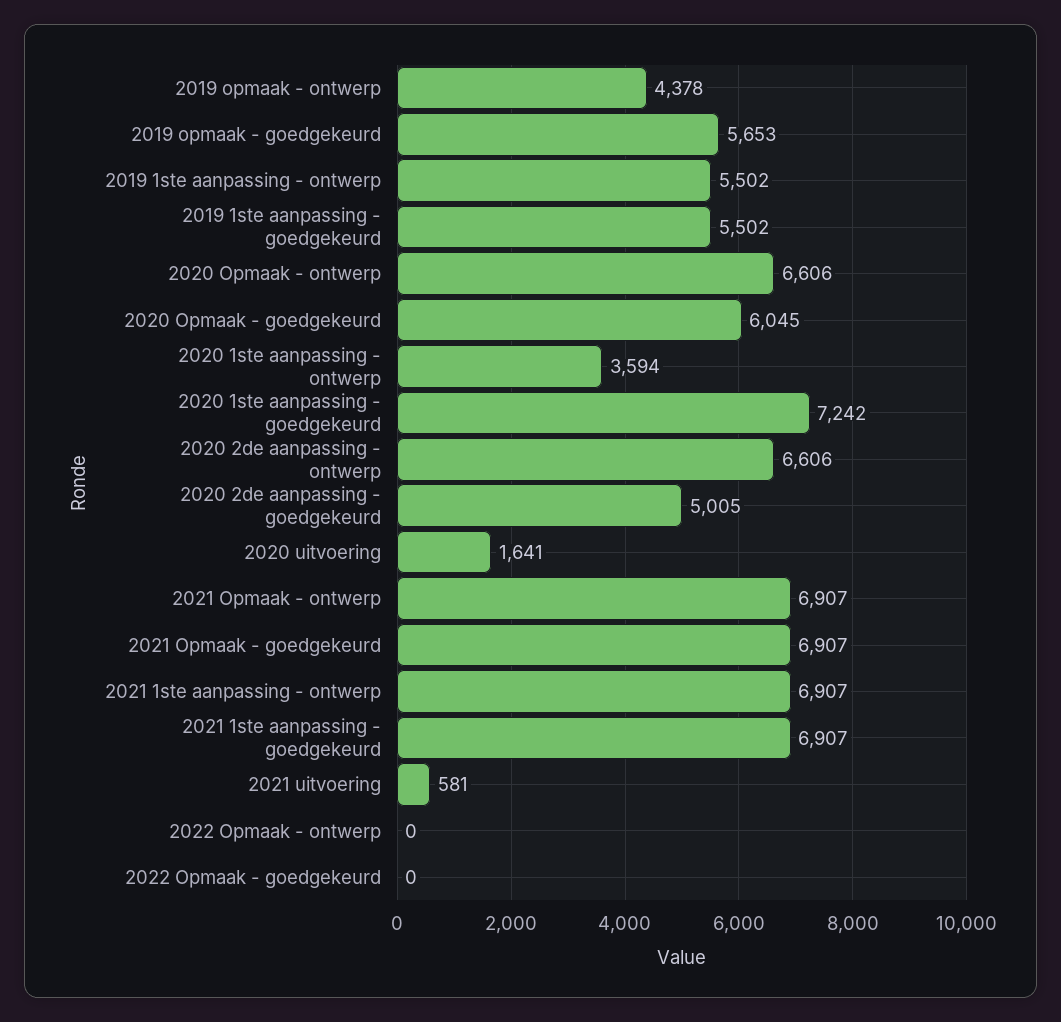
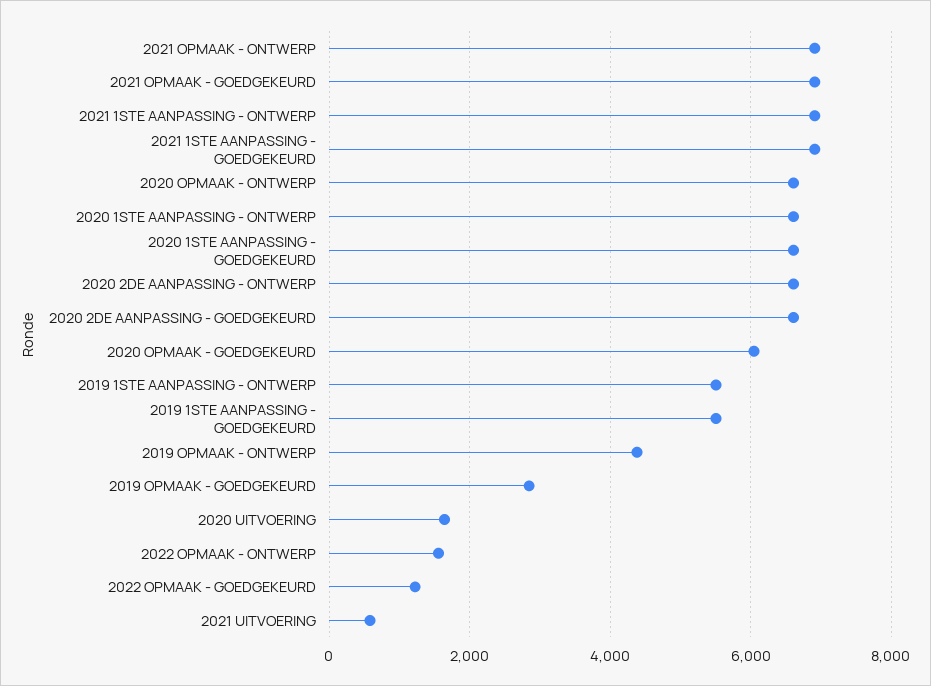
2019 opmaak - goedgekeurd: 5653 -> 2800
2020 1ste aanpassing - ontwerp: 3594 -> 6600
2020 1ste aanpassing - goedgekeurd: 7242 -> 6600
2020 2de aanpassing - goedgekeurd: 5005 -> 6600
2022 Opmaak - ontwerp: 0 -> 1600
2022 Opmaak - goedgekeurd: 0 -> 1200

